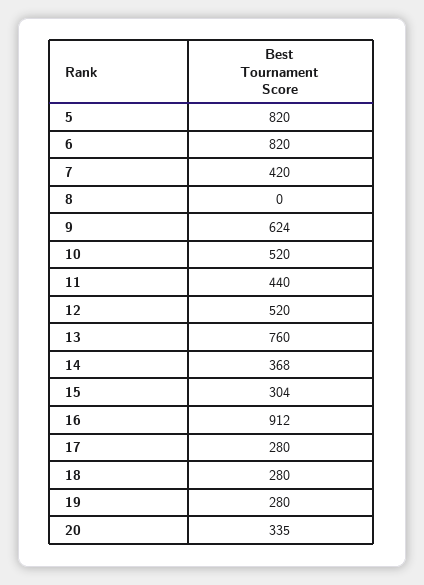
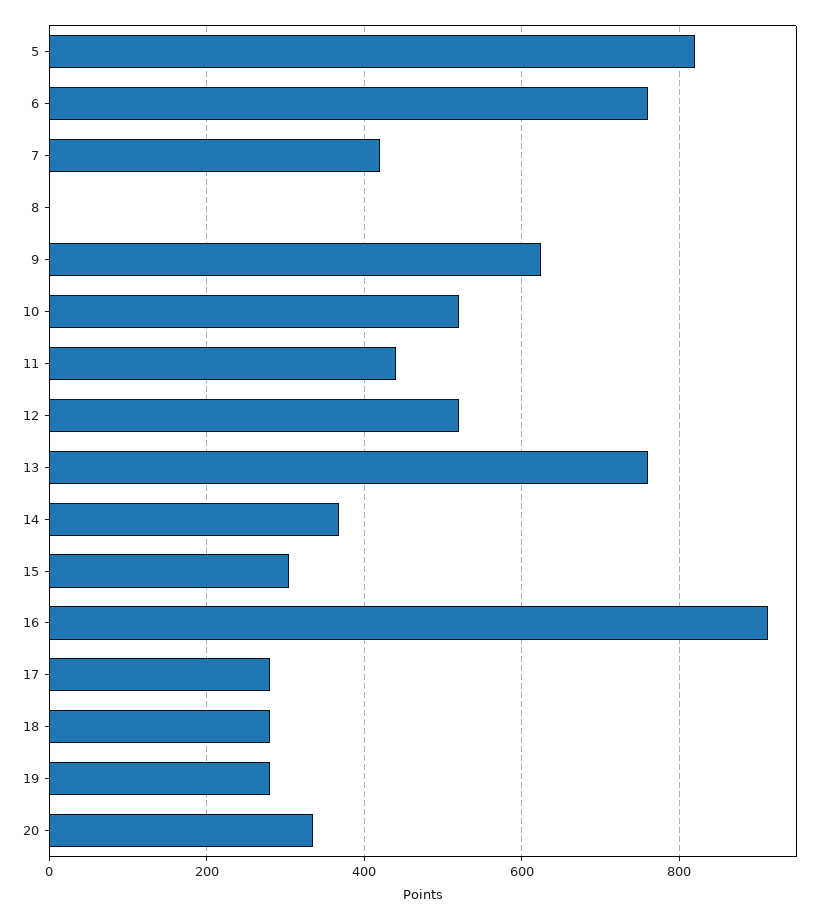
6: 820 -> 760

